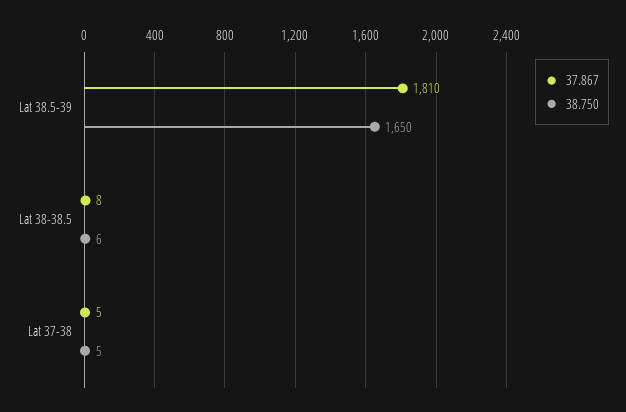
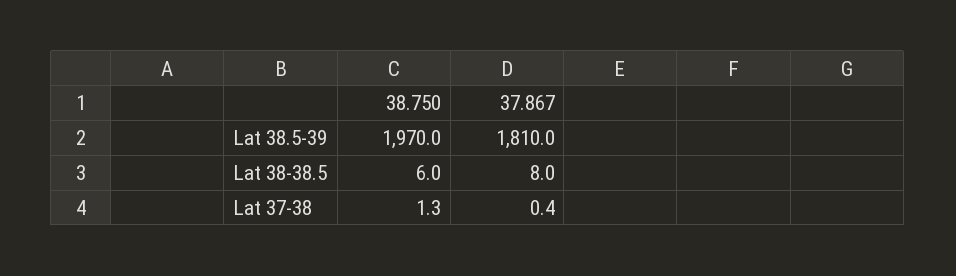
38.750, Lat 38.5-39: 1650 -> 1970
37.867, Lat 37-38: 5 -> 0.4
38.750, Lat 37-38: 5 -> 1.3

